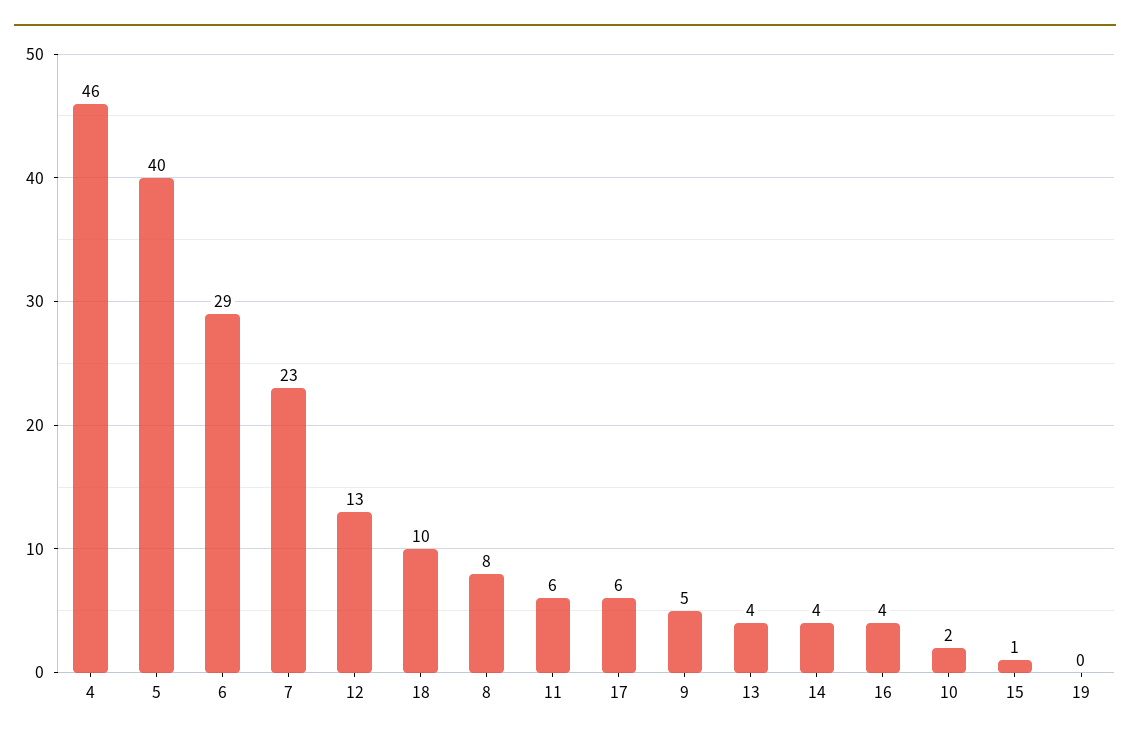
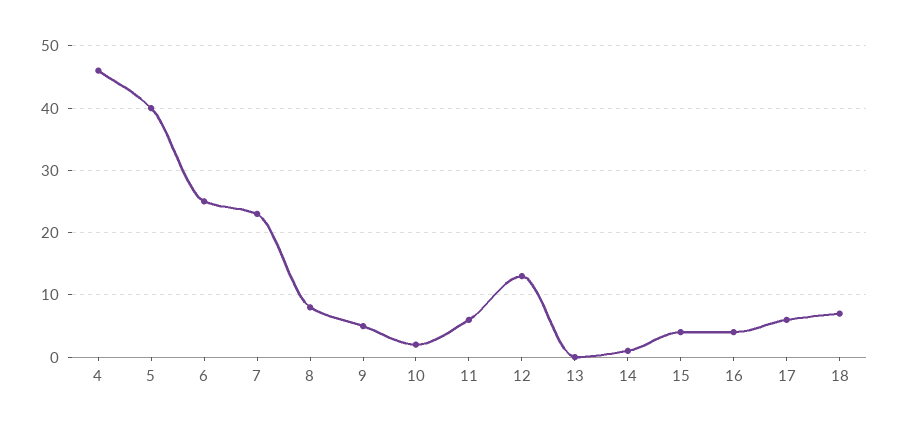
6: 29 -> 25
18: 10 -> 7
13: 4 -> 0
14: 4 -> 1
15: 1 -> 4
19: 0 -> none

